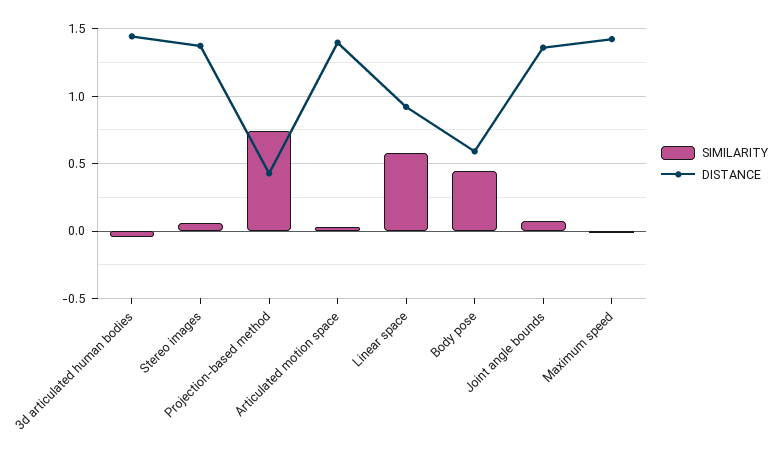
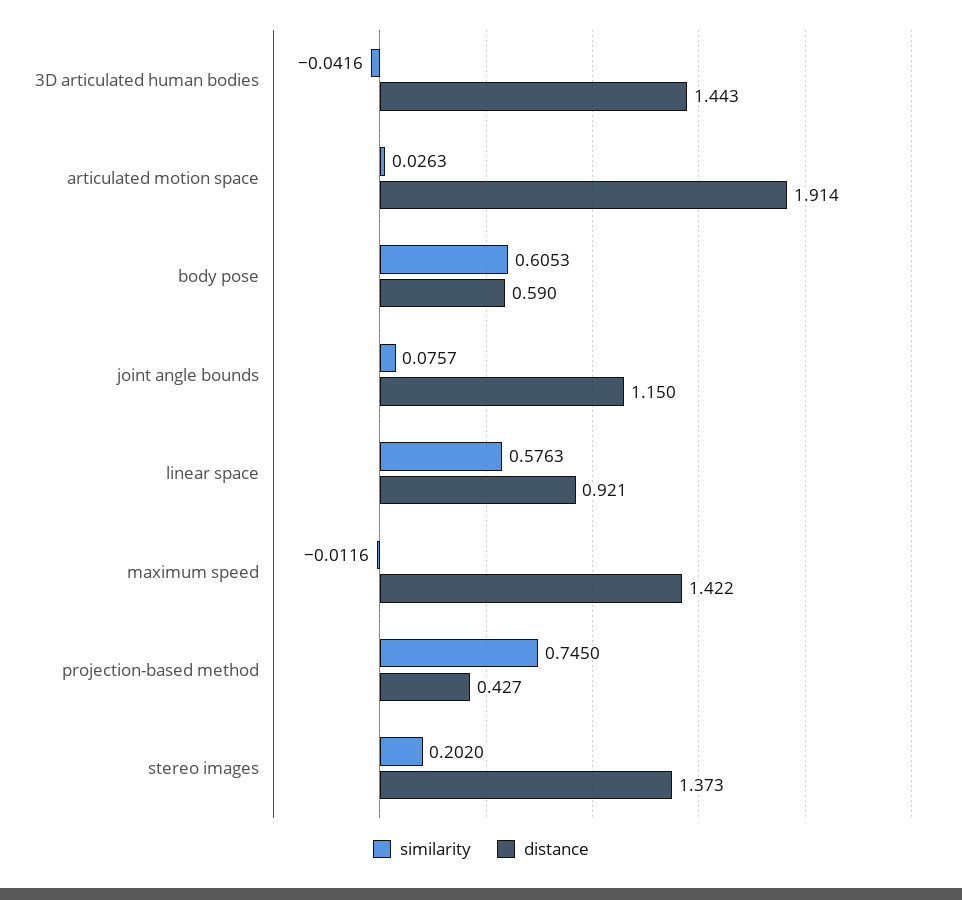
SIMILARITY, Stereo images: 0.05 -> 0.202
DISTANCE, Articulated motion space: 1.4 -> 1.914
SIMILARITY, Body pose: 0.45 -> 0.6053
DISTANCE, Joint angle bounds: 1.35 -> 1.15

